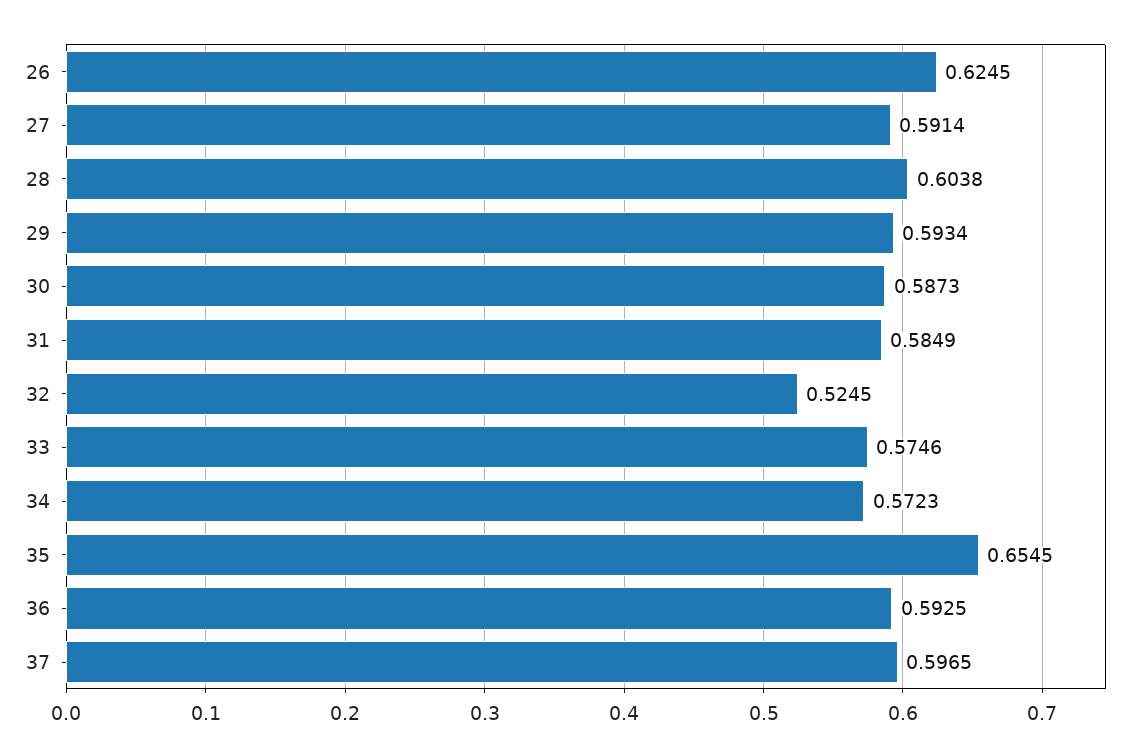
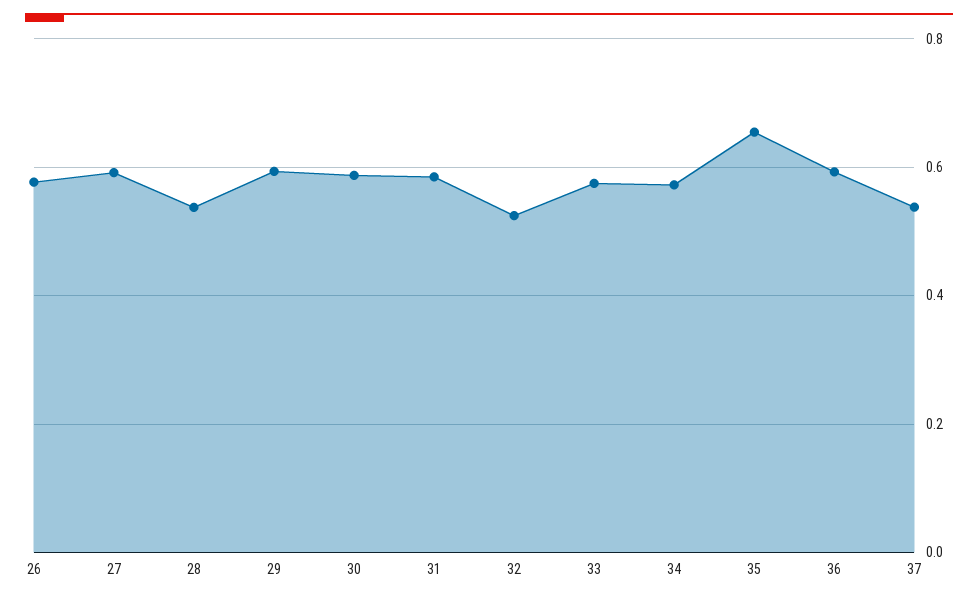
26: 0.6245 -> 0.58
28: 0.6038 -> 0.54
37: 0.5965 -> 0.54

